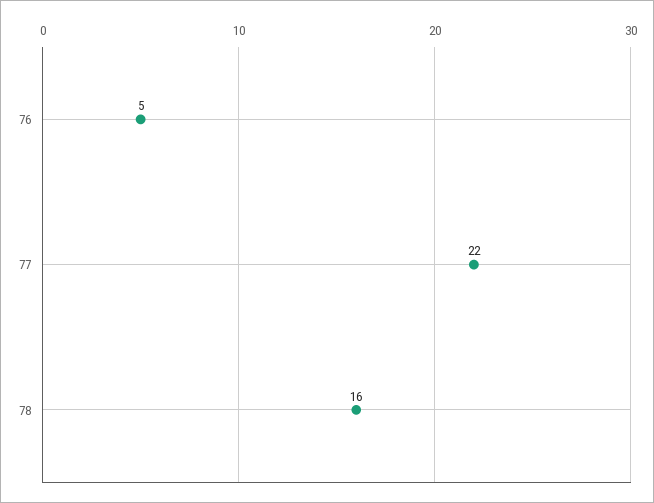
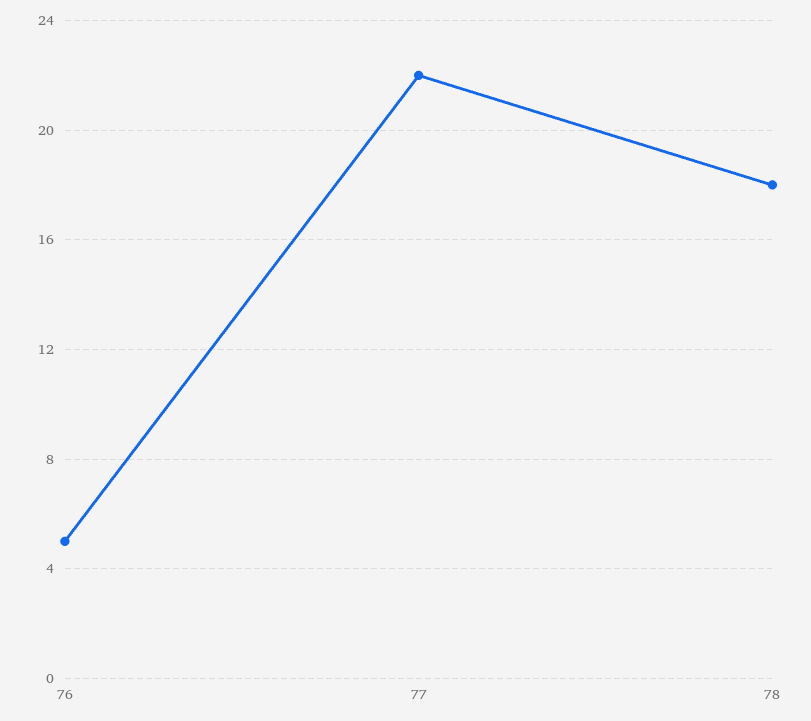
78: 16 -> 18

